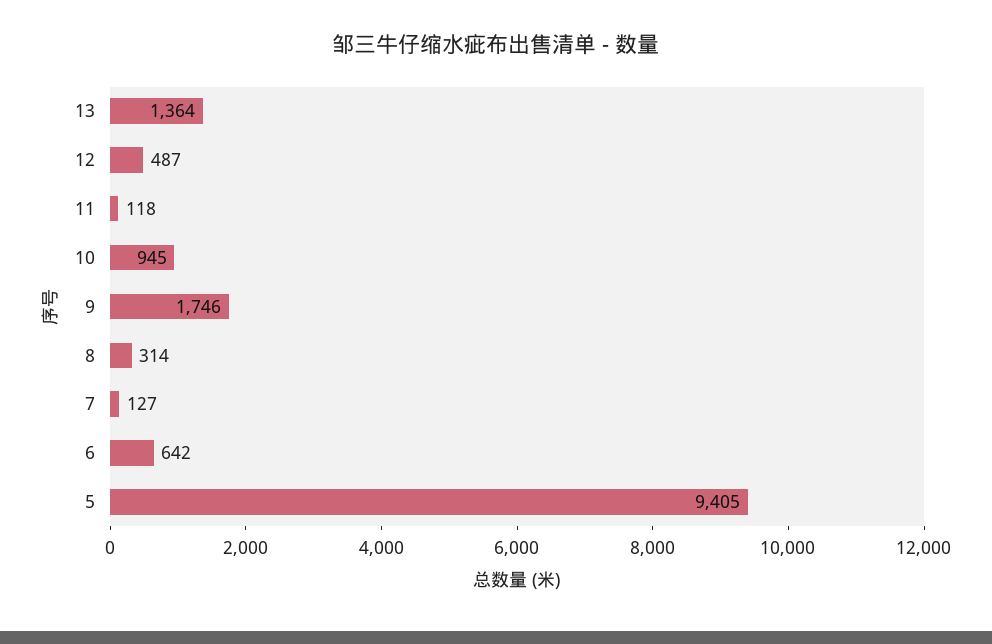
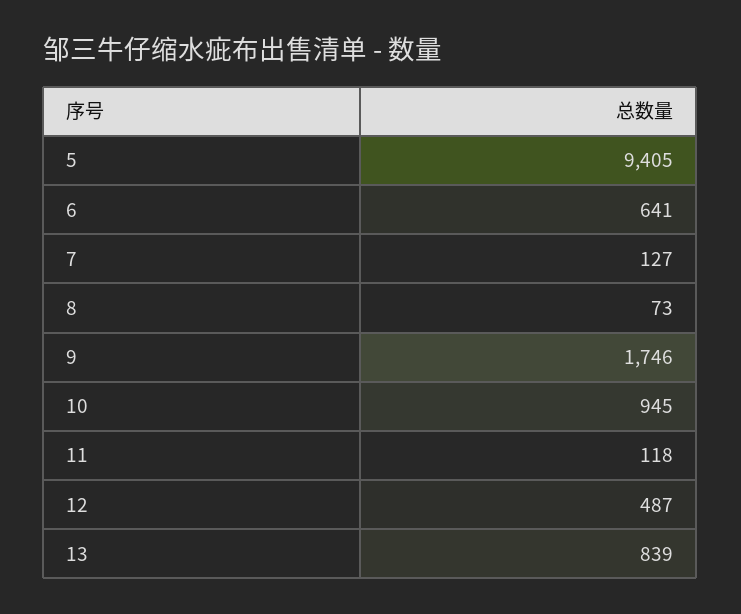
13: 1364 -> 839
8: 314 -> 73
6: 642 -> 641

